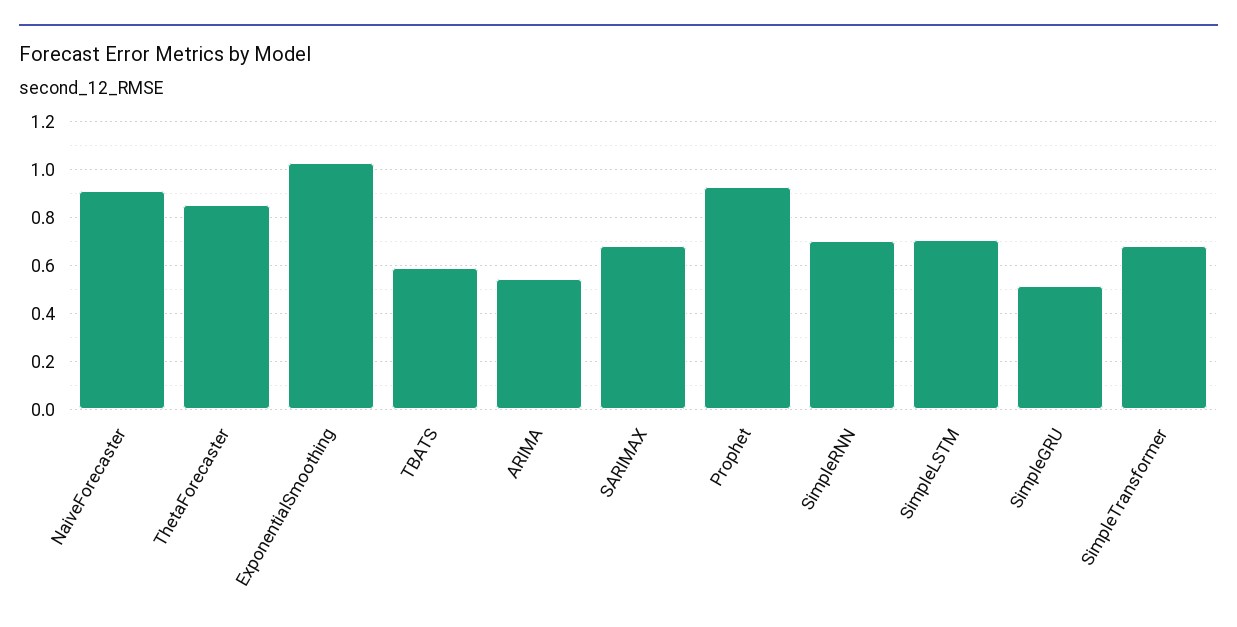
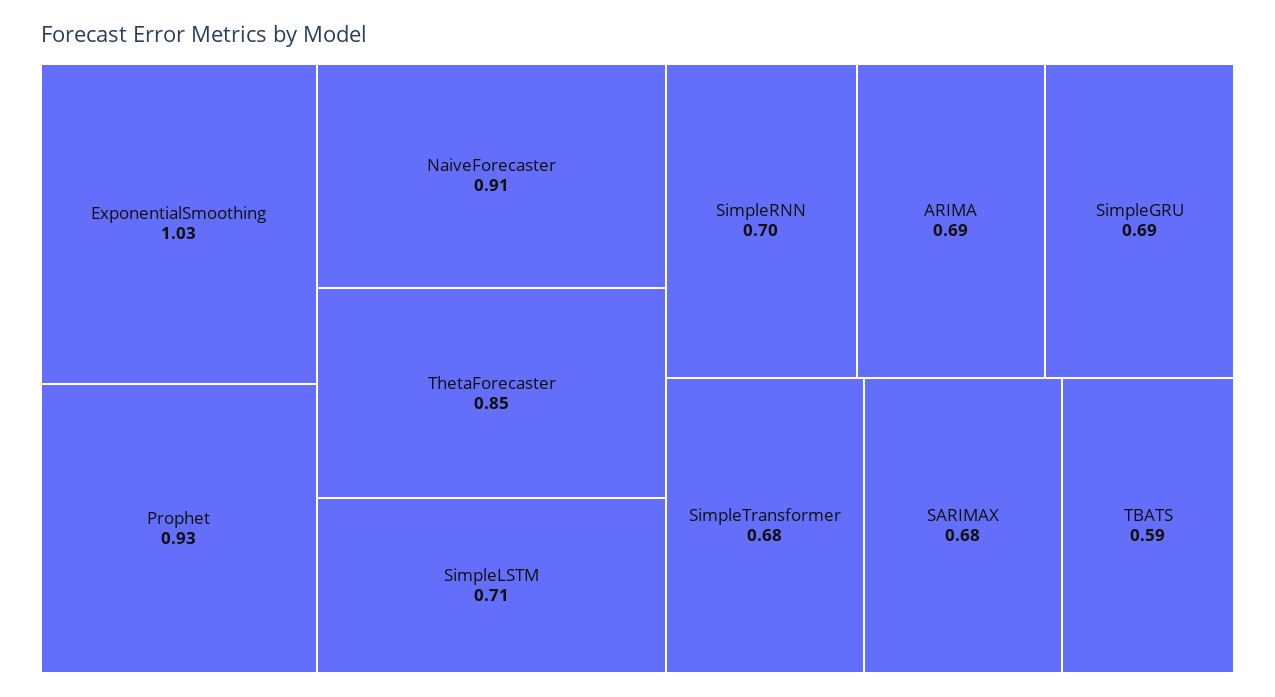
ARIMA: 0.55 -> 0.69
SimpleGRU: 0.5 -> 0.69

